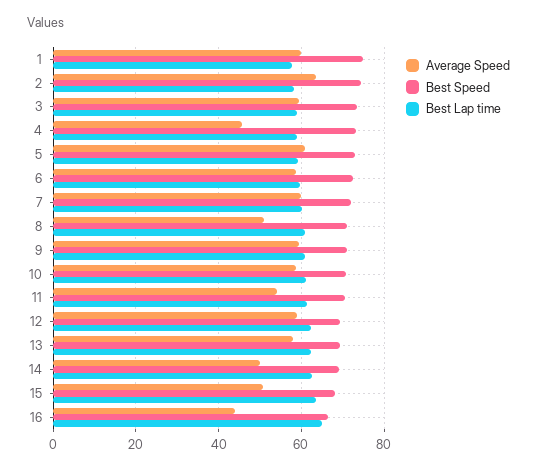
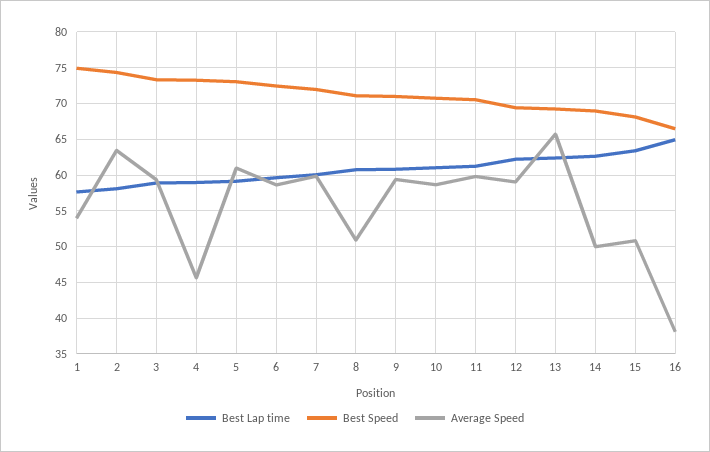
Average Speed, 1: 60 -> 54
Average Speed, 11: 54 -> 60
Average Speed, 13: 58 -> 66
Average Speed, 16: 44 -> 38

